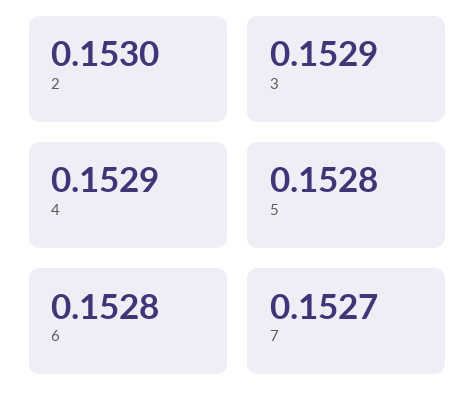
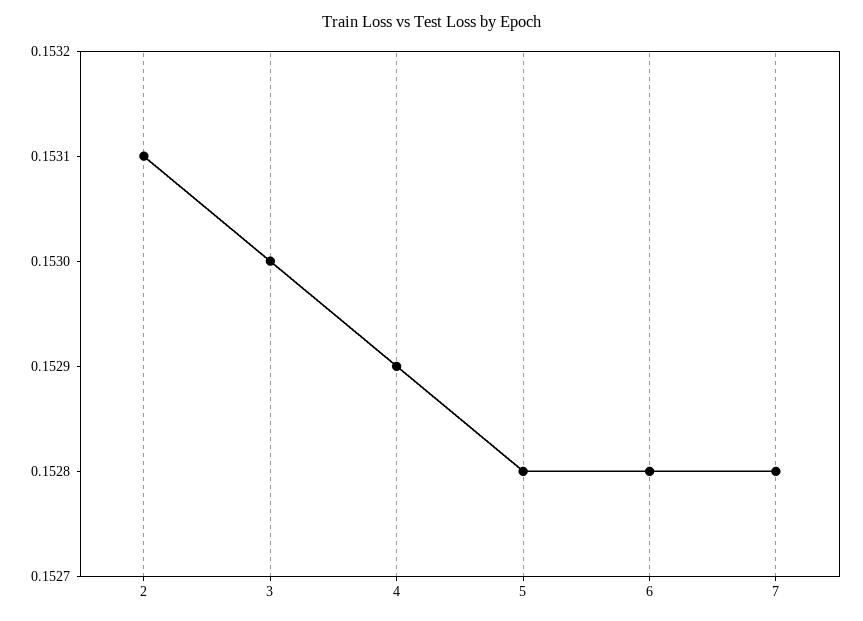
2: 0.153 -> 0.1531
3: 0.1529 -> 0.153
7: 0.1527 -> 0.1528

